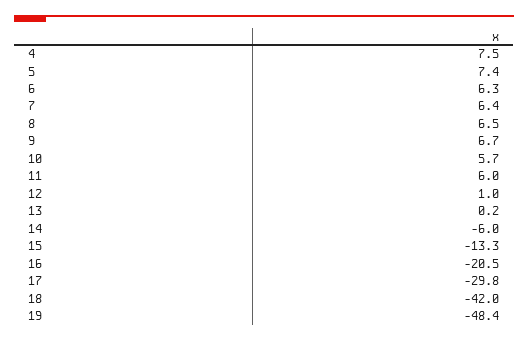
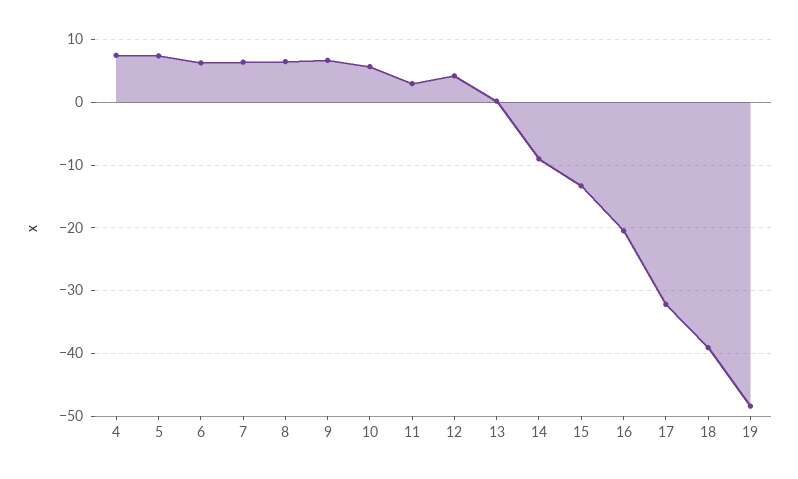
11: 6 -> 3
12: 1 -> 4
14: -6 -> -9
17: -29.8 -> -32
18: -42 -> -39

